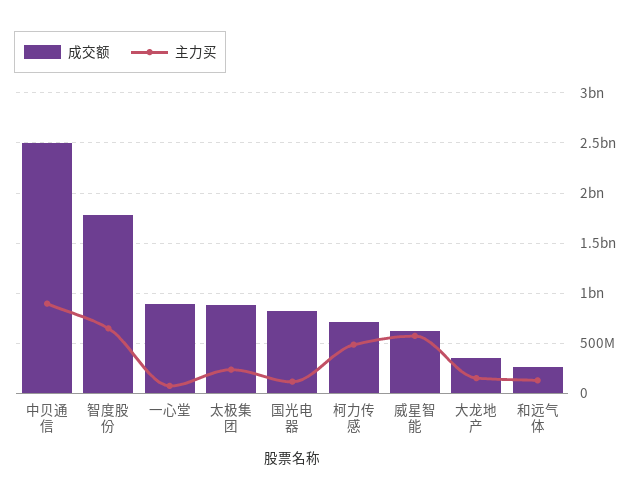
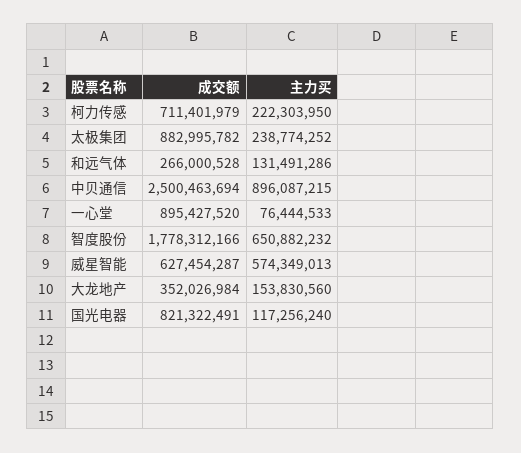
主力买, 柯力传感: 500000000 -> 222303950

